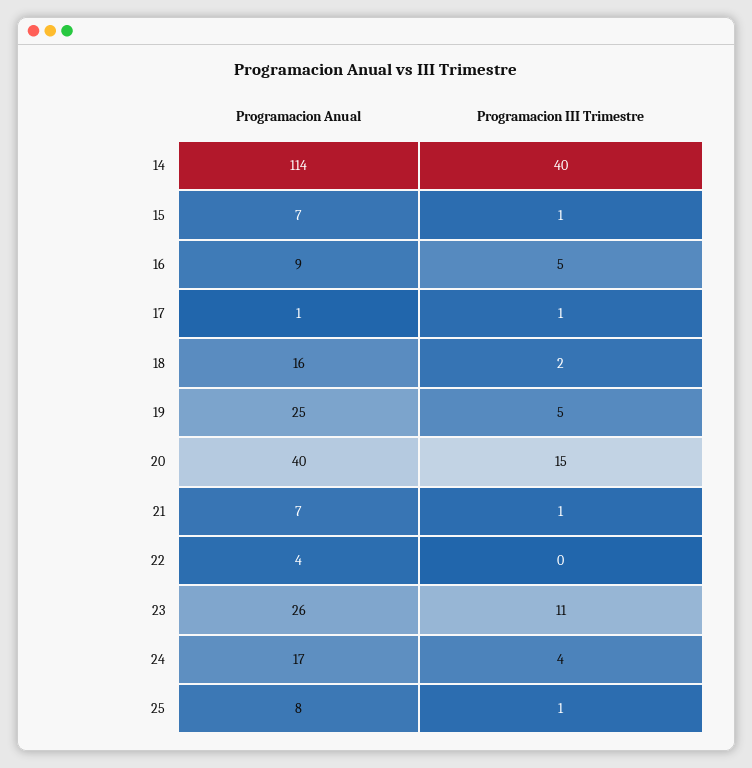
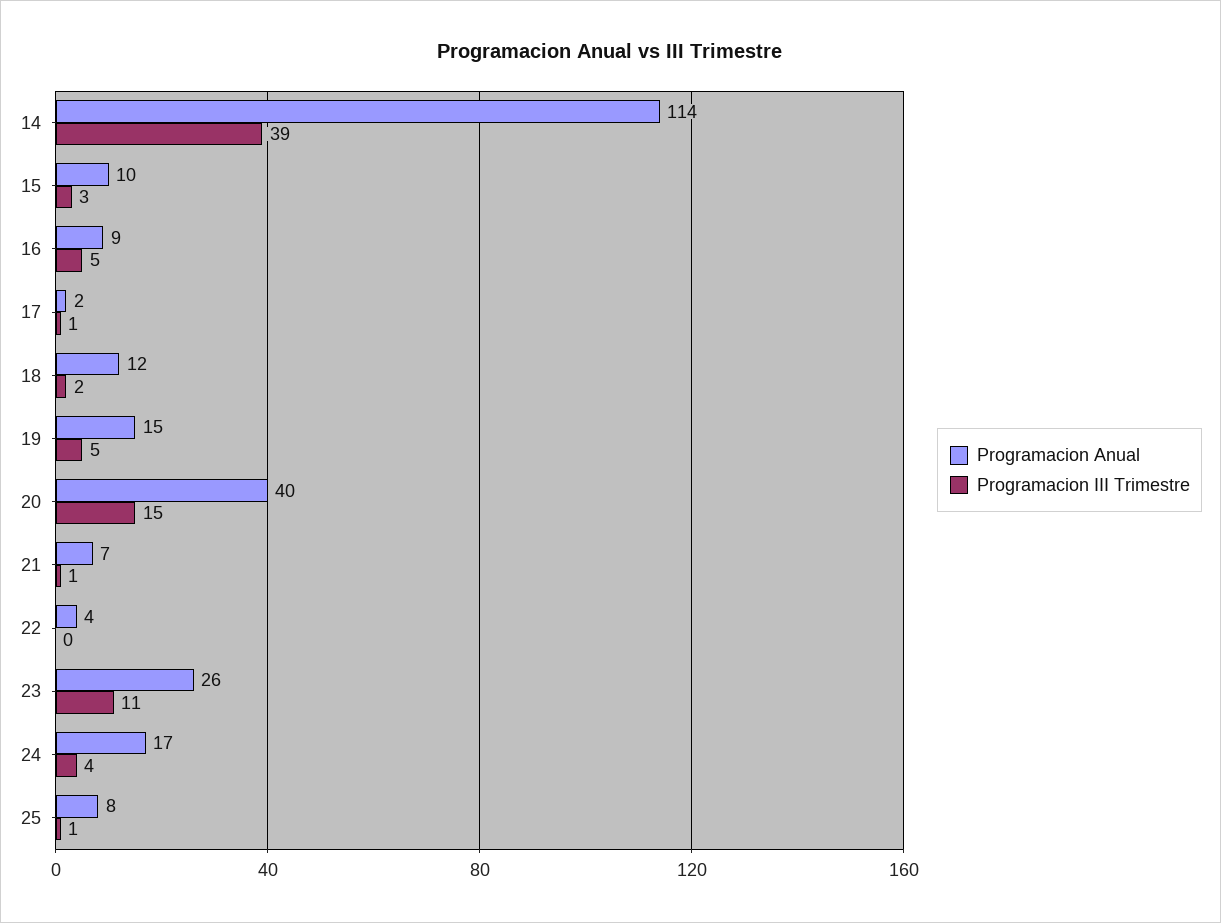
Programacion III Trimestre, 14: 40 -> 39
Programacion Anual, 15: 7 -> 10
Programacion III Trimestre, 15: 1 -> 3
Programacion Anual, 17: 1 -> 2
Programacion Anual, 18: 16 -> 12
Programacion Anual, 19: 25 -> 15

